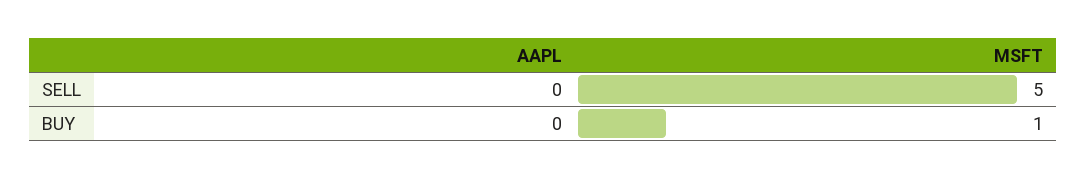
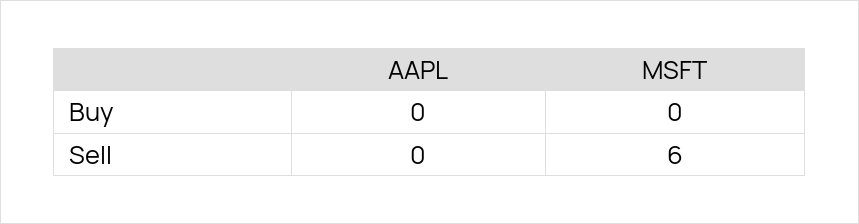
MSFT, SELL: 5 -> 6
MSFT, BUY: 1 -> 0

